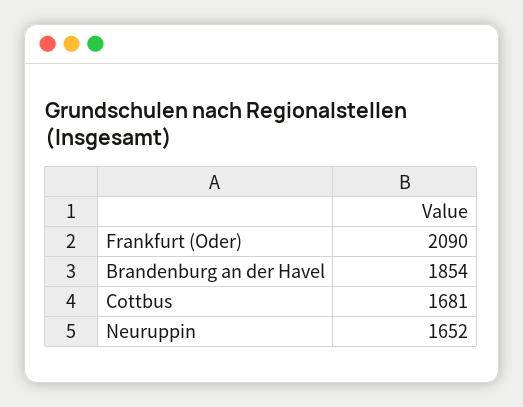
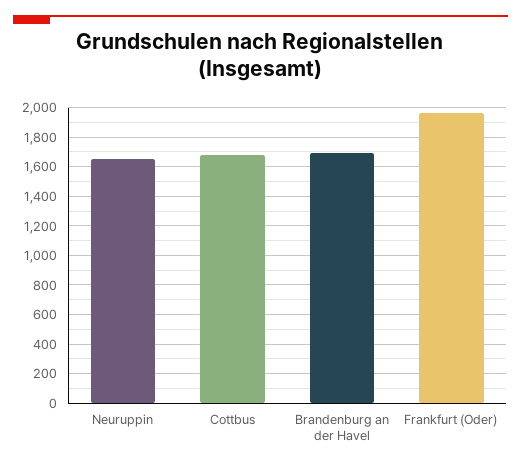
Frankfurt (Oder): 2090 -> 1950
Brandenburg an der Havel: 1854 -> 1700

